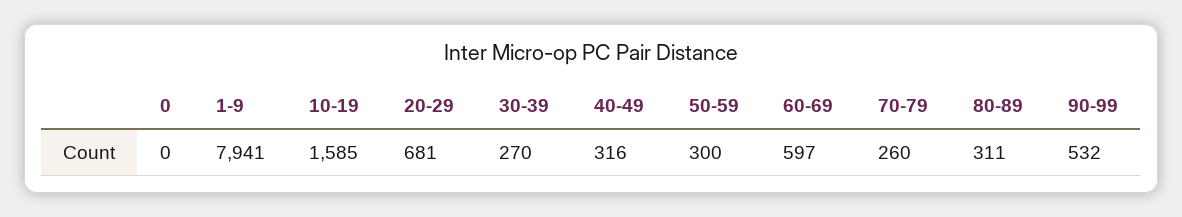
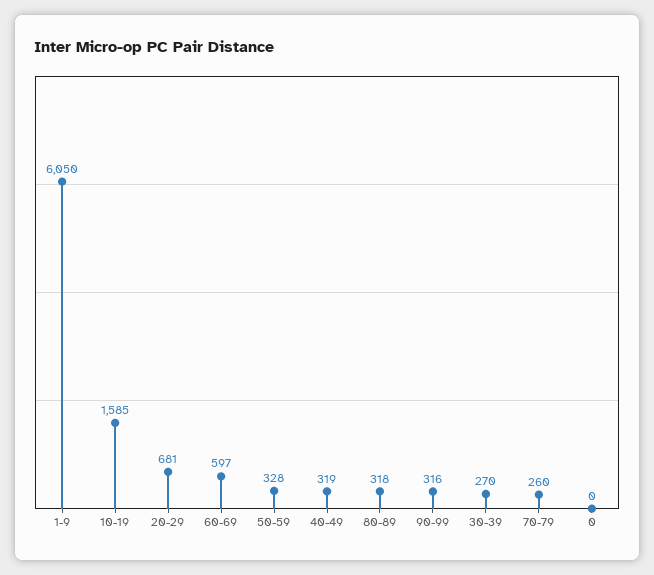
1-9: 7941 -> 6050
40-49: 316 -> 319
50-59: 300 -> 328
80-89: 311 -> 318
90-99: 532 -> 316

